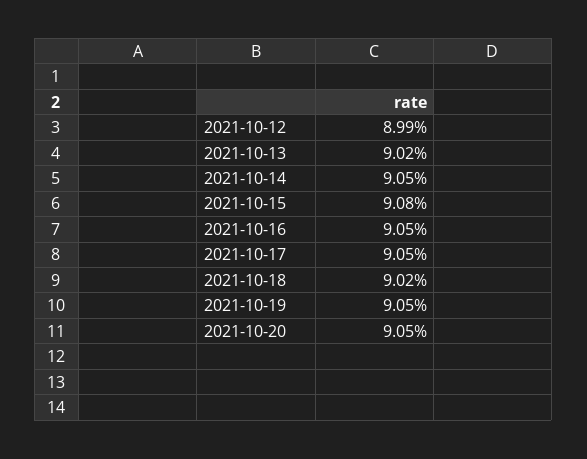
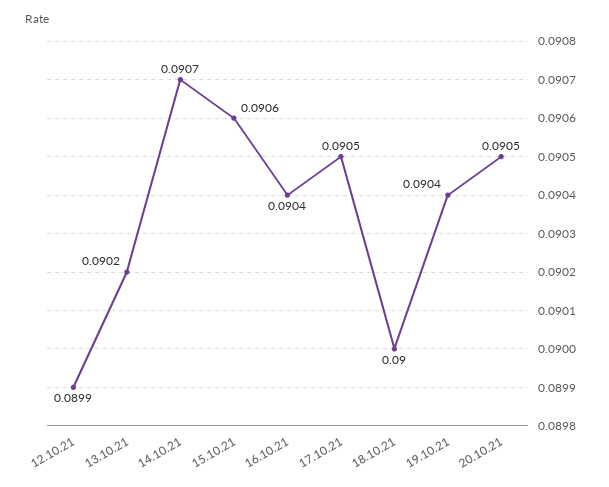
2021-10-14: 0.0905 -> 0.0907
2021-10-15: 0.0908 -> 0.0906
2021-10-16: 0.0905 -> 0.0904
2021-10-18: 0.0902 -> 0.09
2021-10-19: 0.0905 -> 0.0904

